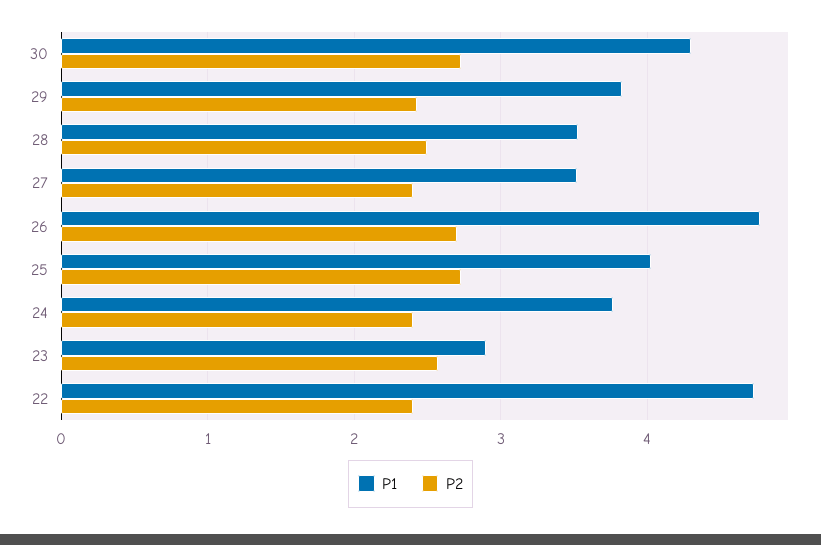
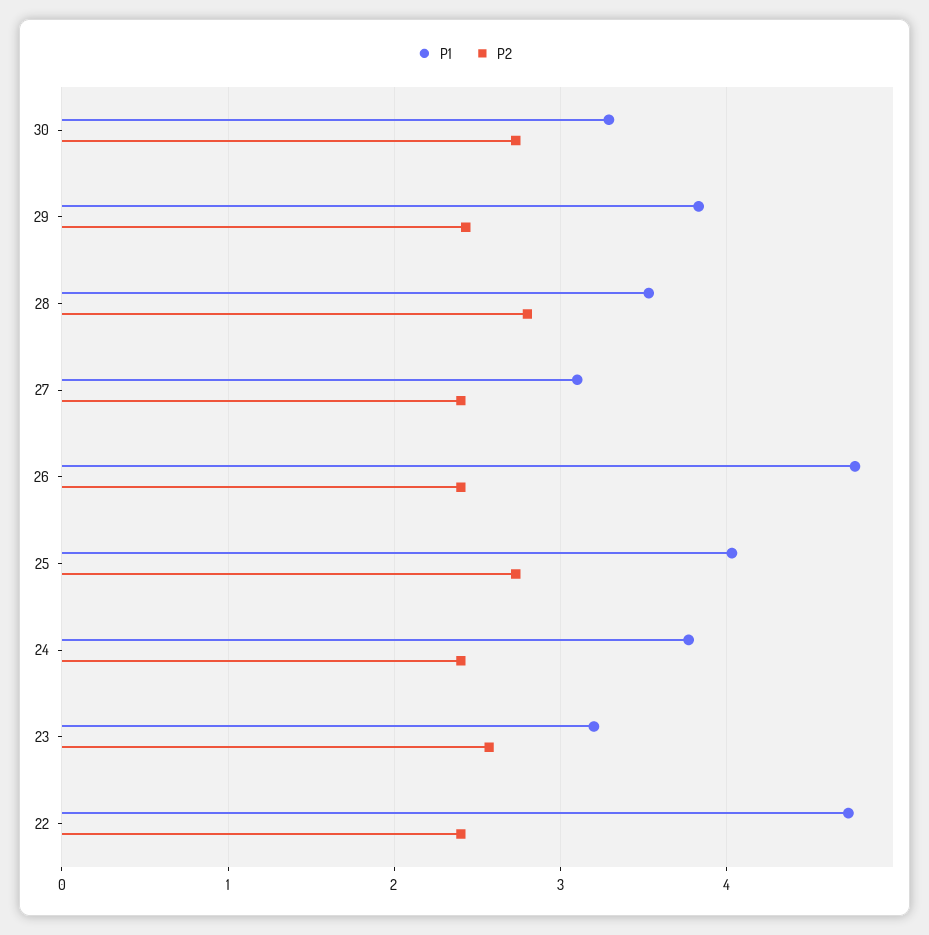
P1, 30: 4.3 -> 3.3
P2, 28: 2.5 -> 2.8
P1, 27: 3.5 -> 3.1
P2, 26: 2.7 -> 2.4
P1, 23: 2.9 -> 3.2

